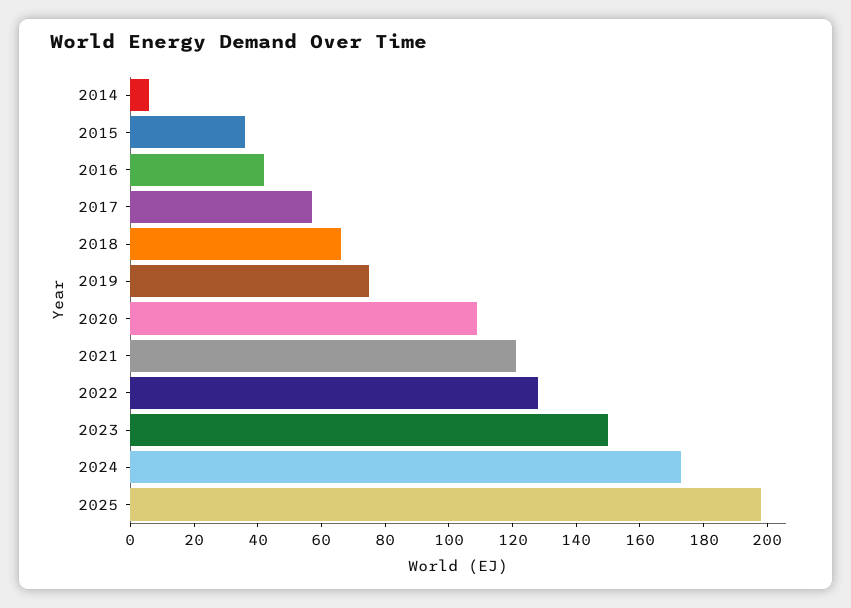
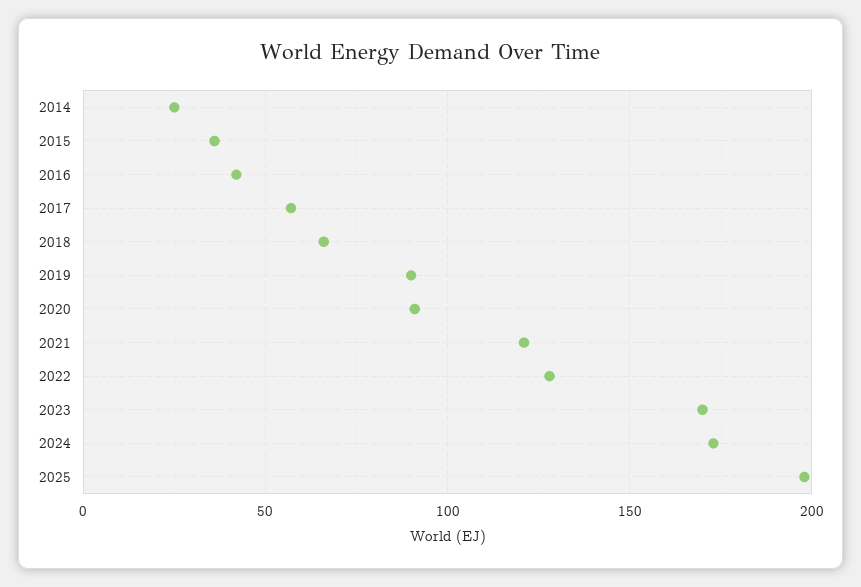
2014: 5 -> 25
2019: 75 -> 90
2020: 110 -> 90
2023: 150 -> 170

